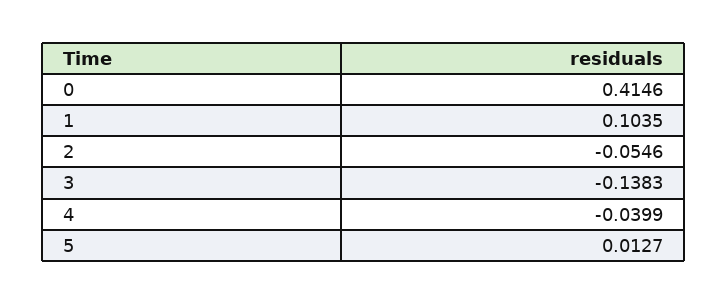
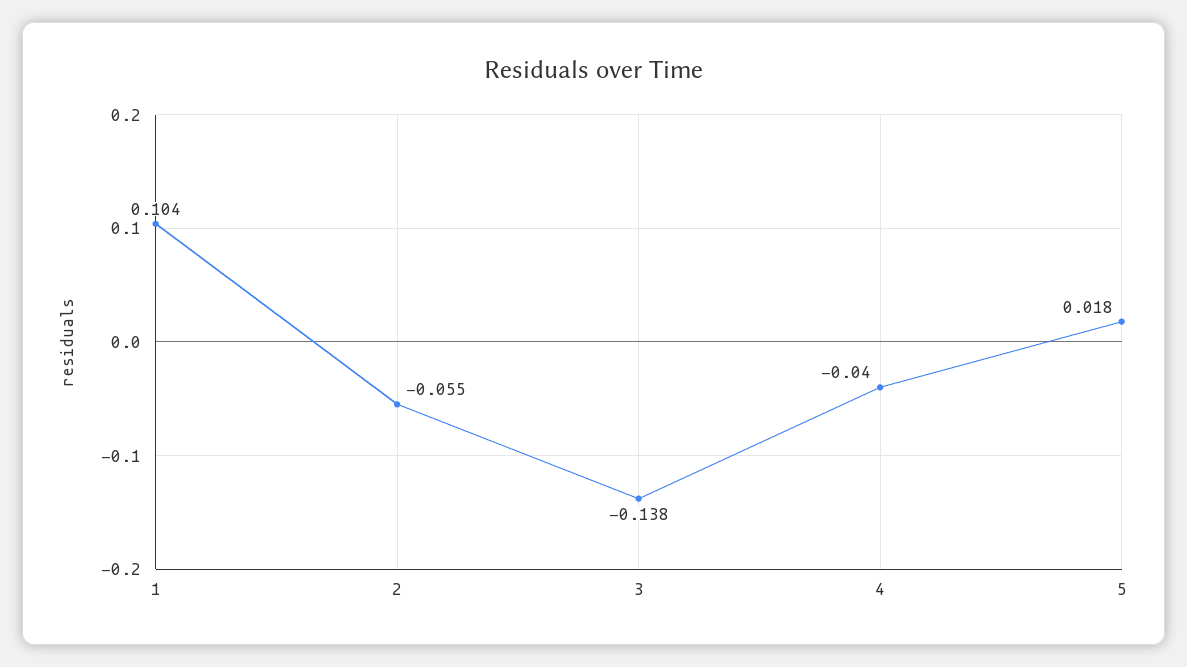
0: 0.4146 -> none
5: 0.0127 -> 0.018

